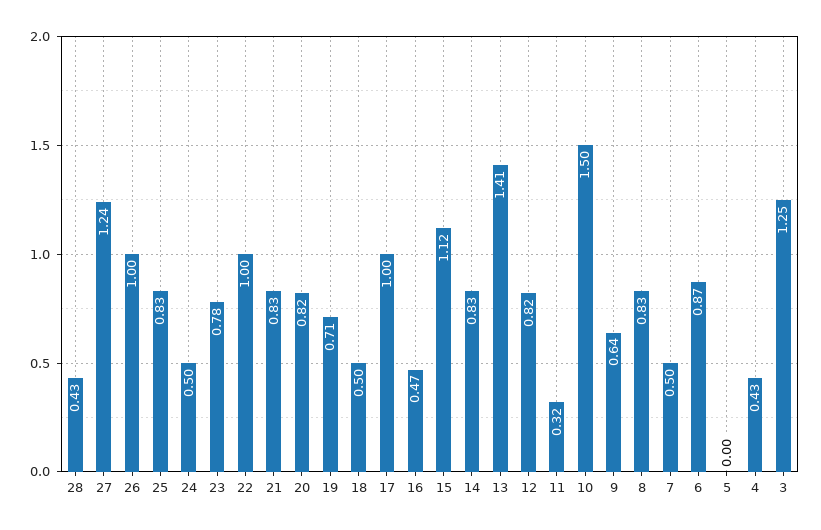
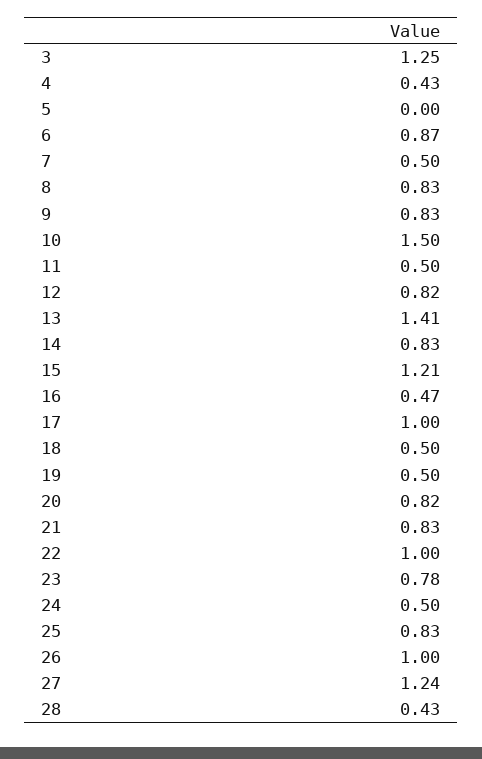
19: 0.71 -> 0.5
15: 1.12 -> 1.21
11: 0.32 -> 0.5
9: 0.64 -> 0.83

